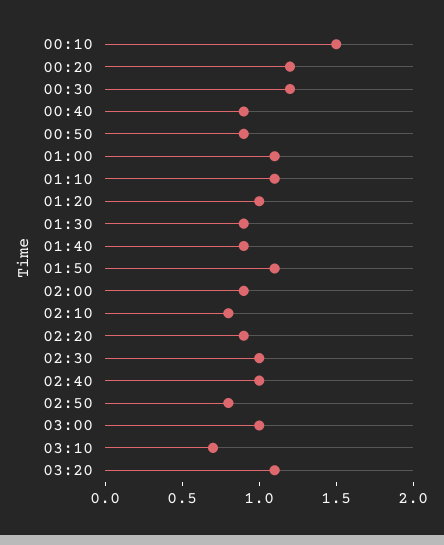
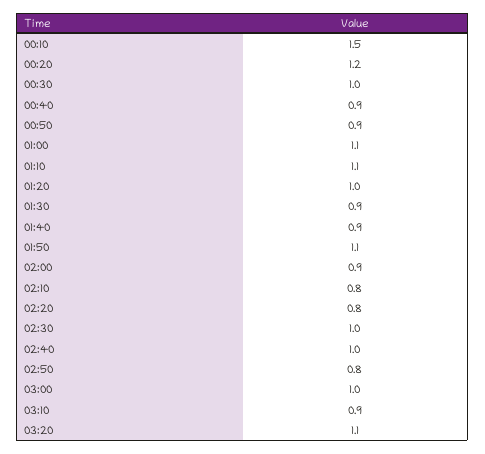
00:30: 1.2 -> 1
02:20: 0.9 -> 0.8
03:10: 0.7 -> 0.9

